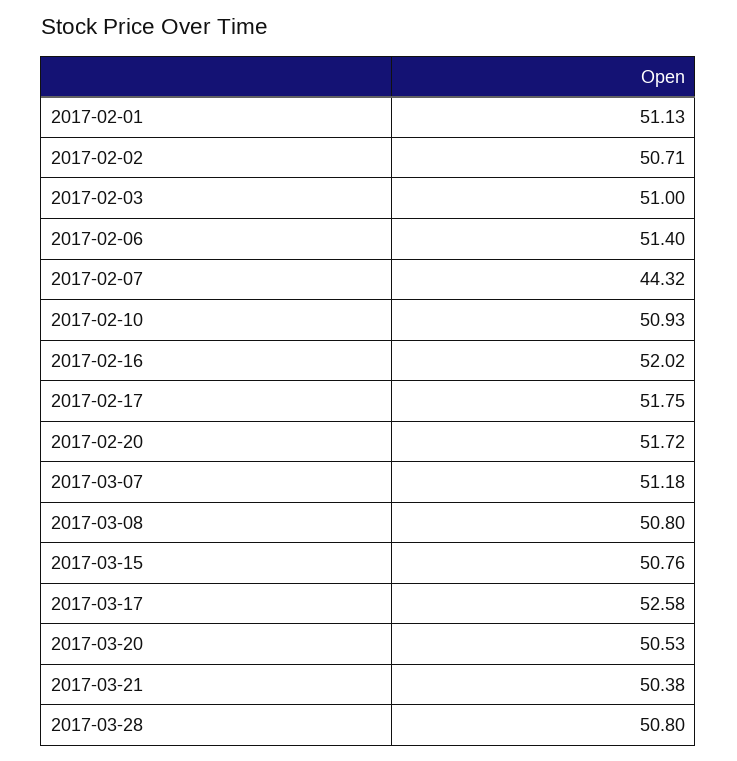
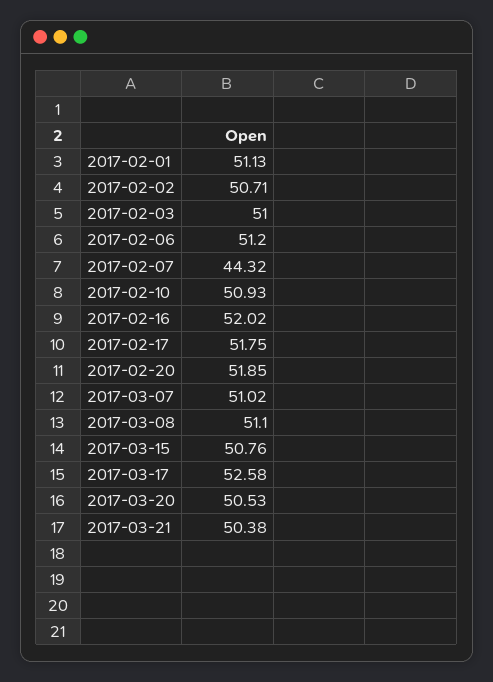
2017-02-06: 51.4 -> 51.2
2017-02-20: 51.72 -> 51.85
2017-03-07: 51.18 -> 51.02
2017-03-08: 50.8 -> 51.1
2017-03-28: 50.8 -> none

